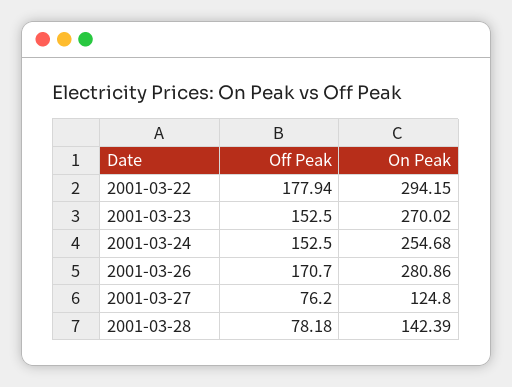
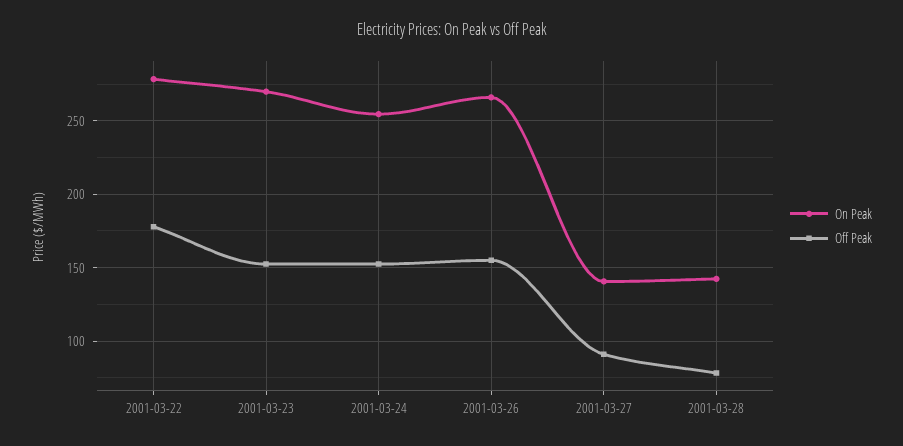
On Peak, 2001-03-22: 294.15 -> 280
Off Peak, 2001-03-26: 170.7 -> 155
On Peak, 2001-03-26: 280.86 -> 265
Off Peak, 2001-03-27: 76.2 -> 90
On Peak, 2001-03-27: 124.8 -> 140

